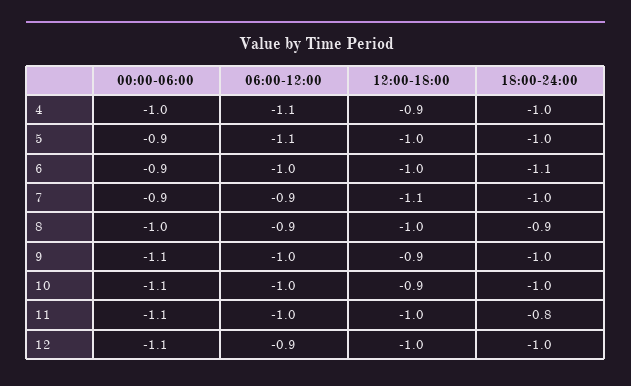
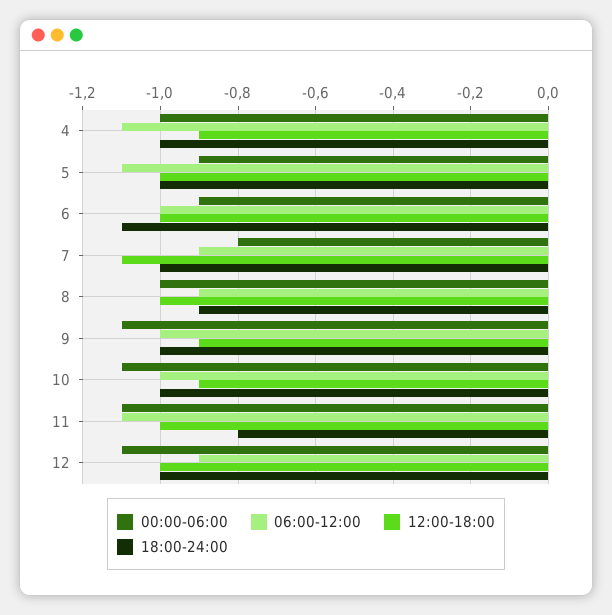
00:00-06:00, 7: -0.9 -> -0.8
06:00-12:00, 11: -1 -> -1.1

